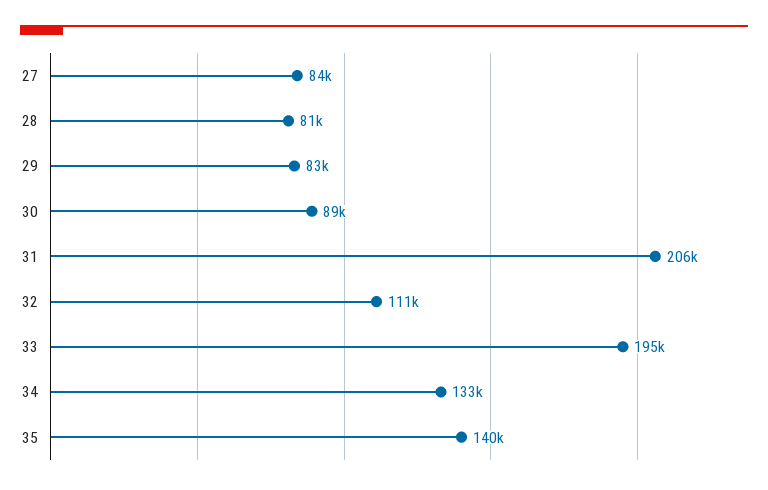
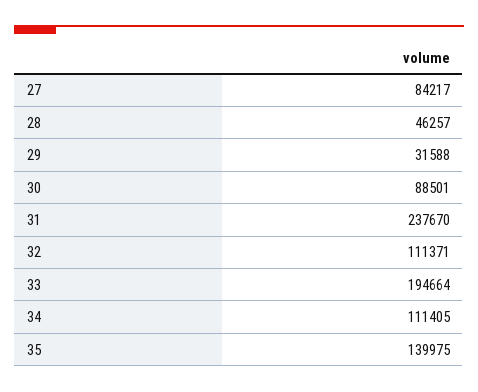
28: 81000 -> 46257
29: 83000 -> 31588
31: 206000 -> 237670
34: 133000 -> 111405

